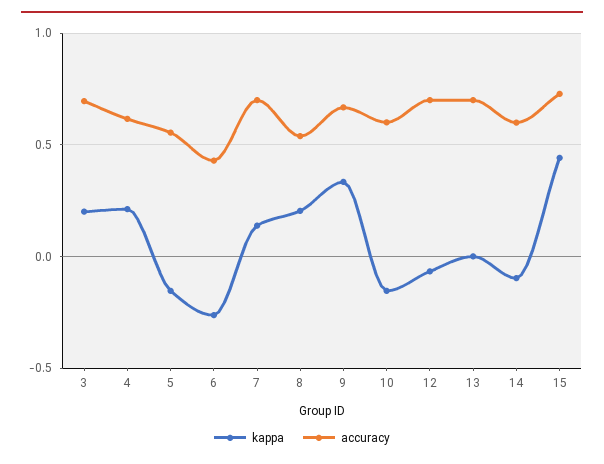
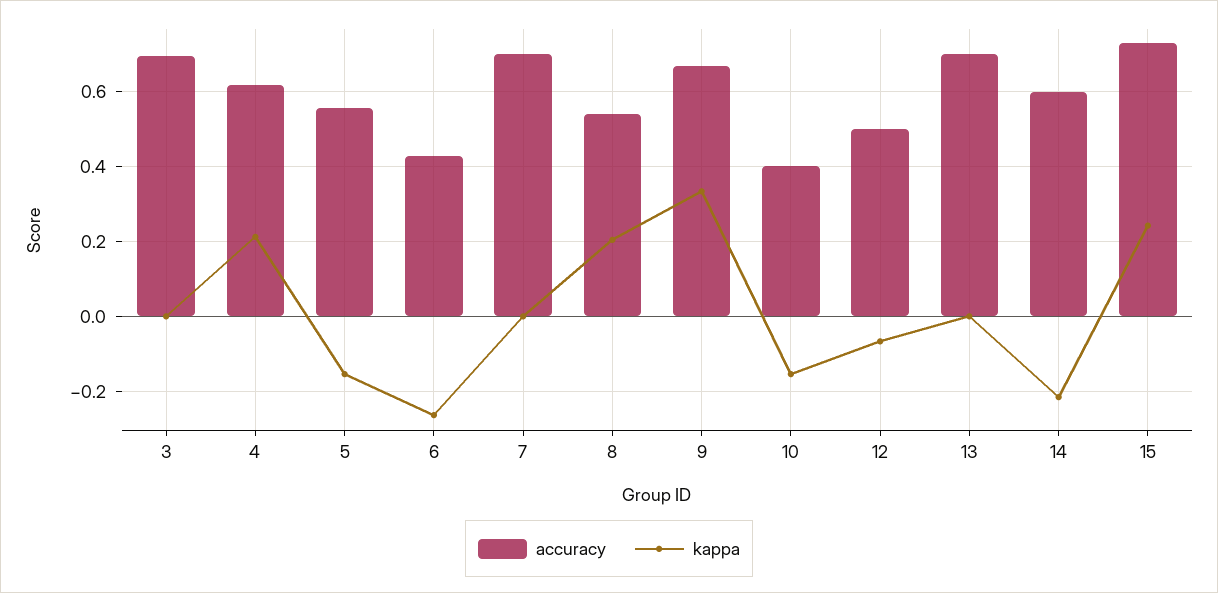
kappa, 3: 0.2 -> 0
kappa, 7: 0.15 -> 0
accuracy, 10: 0.6 -> 0.4
accuracy, 12: 0.7 -> 0.5
kappa, 14: -0.1 -> -0.22
kappa, 15: 0.45 -> 0.24

